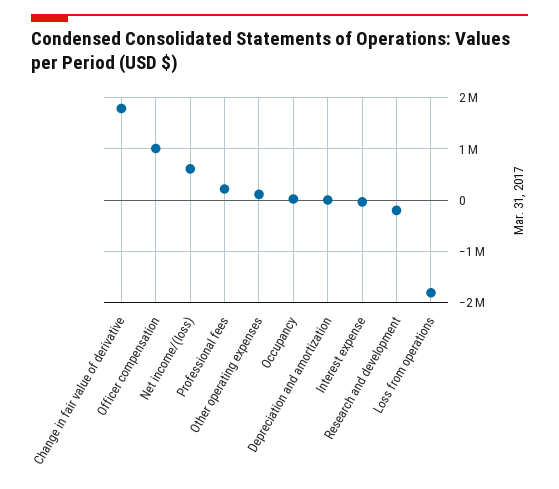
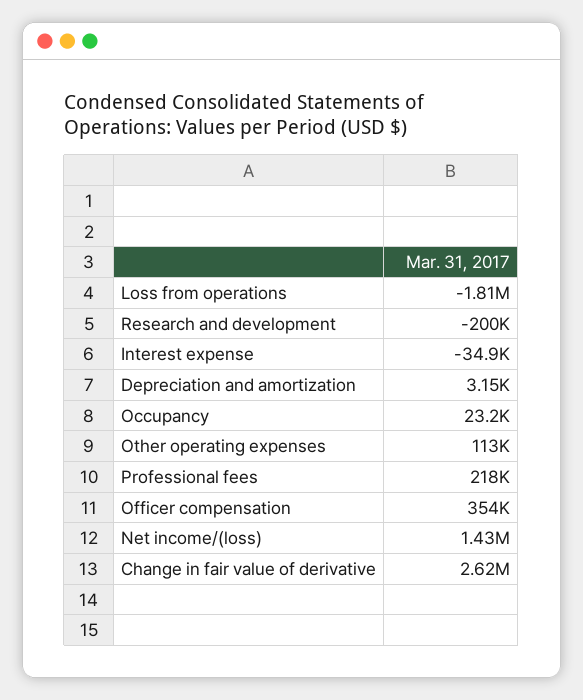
Change in fair value of derivative: 1800000 -> 2620000
Officer compensation: 1000000 -> 354000
Net income/(loss): 600000 -> 1430000

